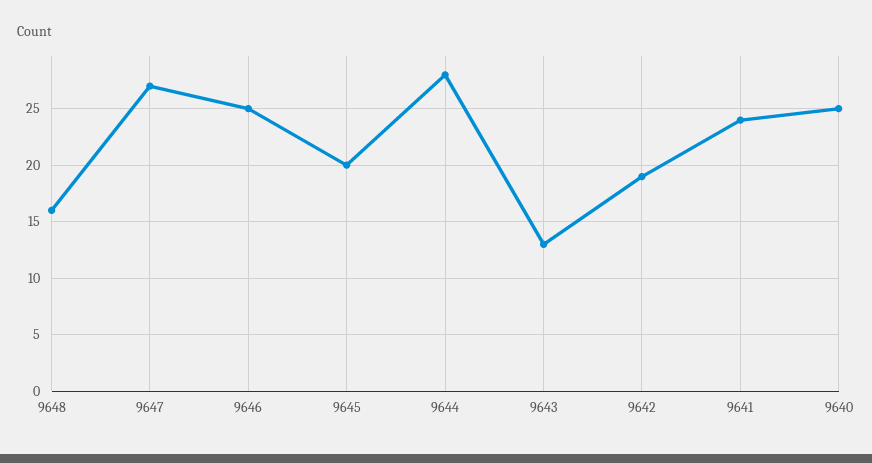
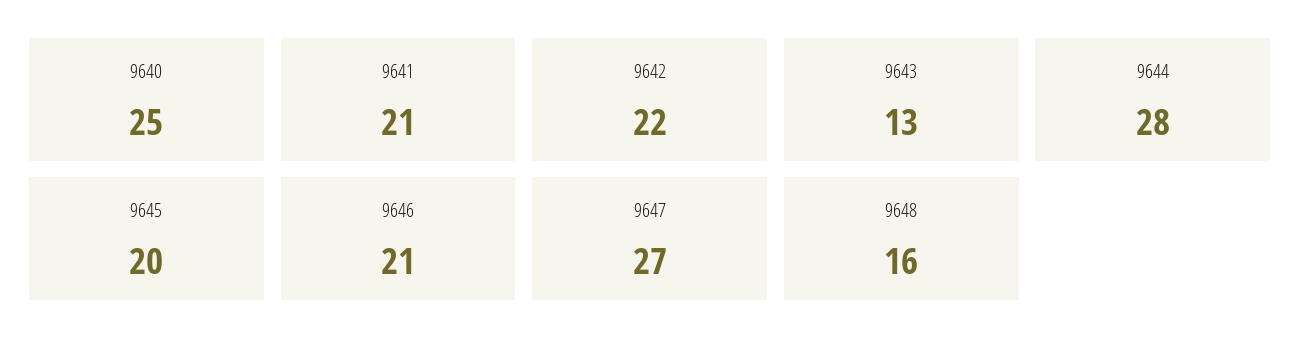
9646: 25 -> 21
9642: 19 -> 22
9641: 24 -> 21

